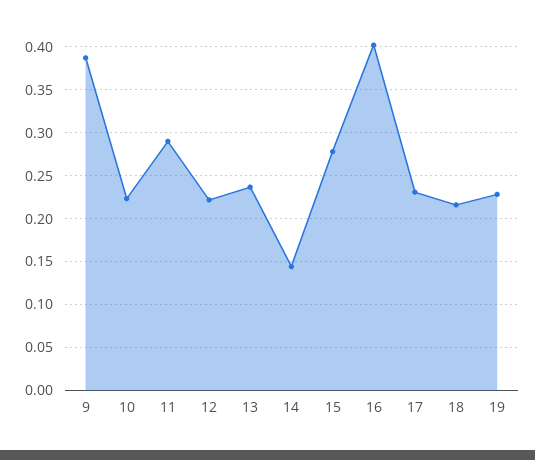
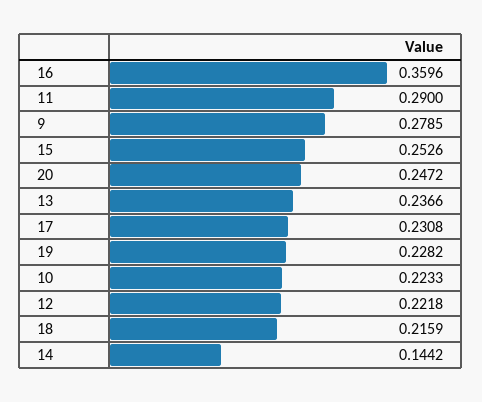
9: 0.39 -> 0.2785
15: 0.28 -> 0.2526
16: 0.4 -> 0.3596
20: none -> 0.2472

